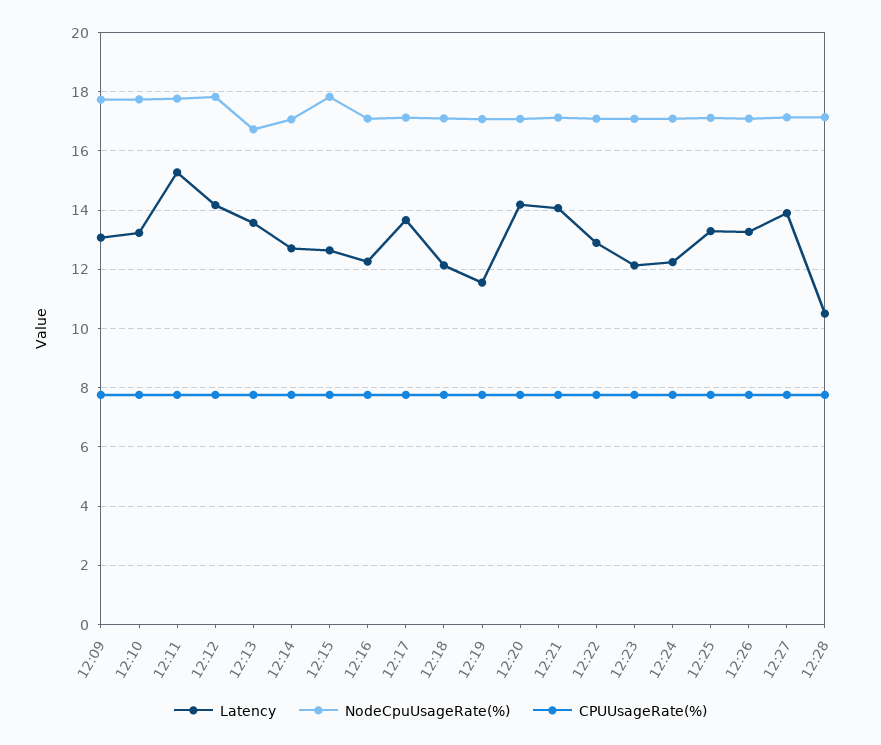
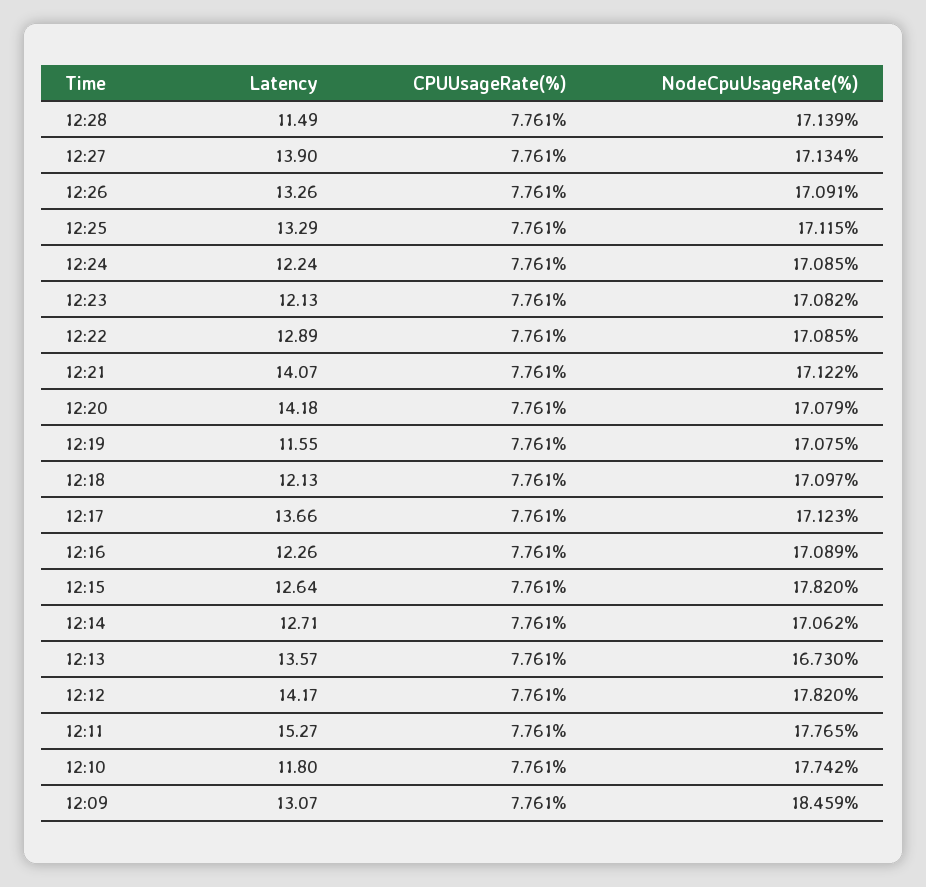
NodeCpuUsageRate(%), 12:09: 17.75 -> 18.459
Latency, 12:10: 13.25 -> 11.8
Latency, 12:28: 10.5 -> 11.49

